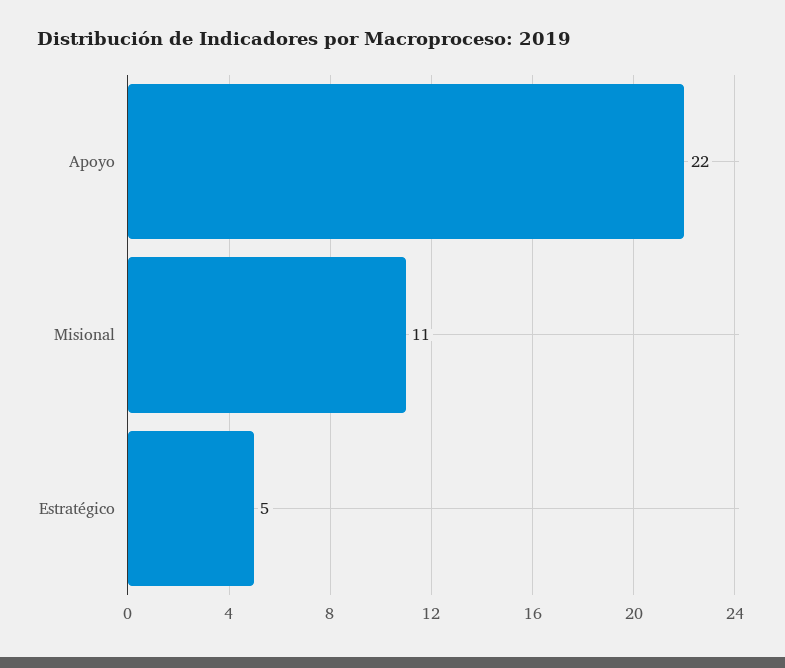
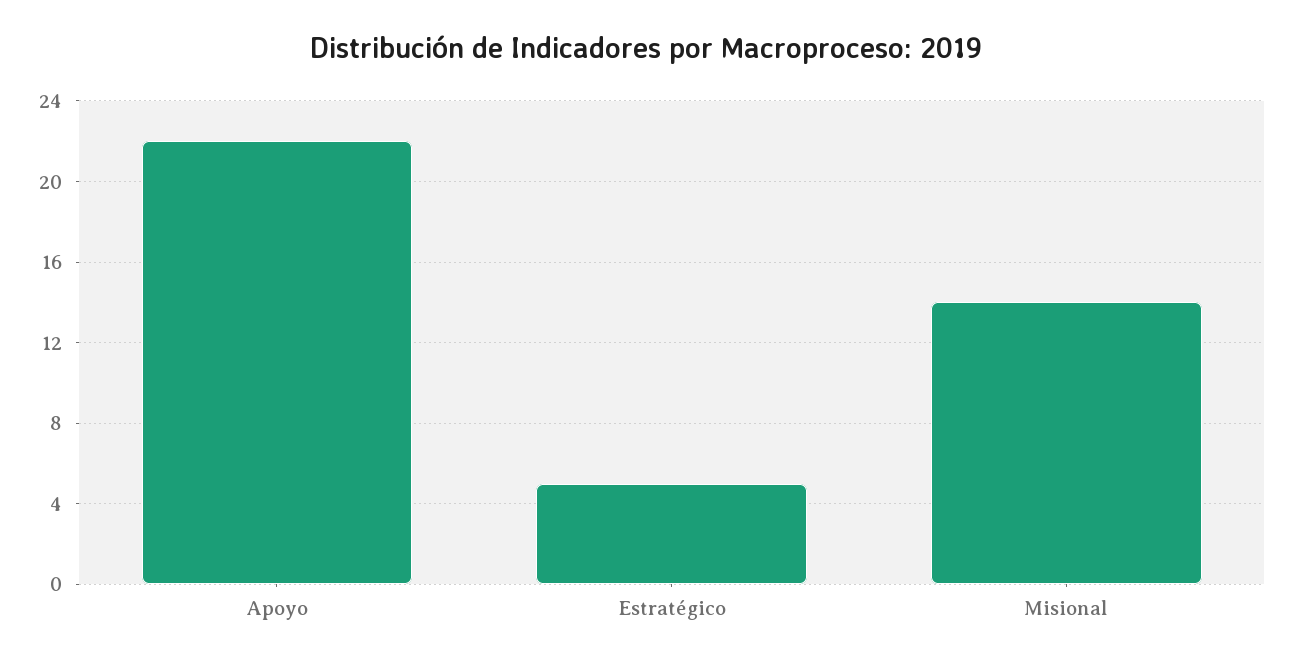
Misional: 11 -> 14

